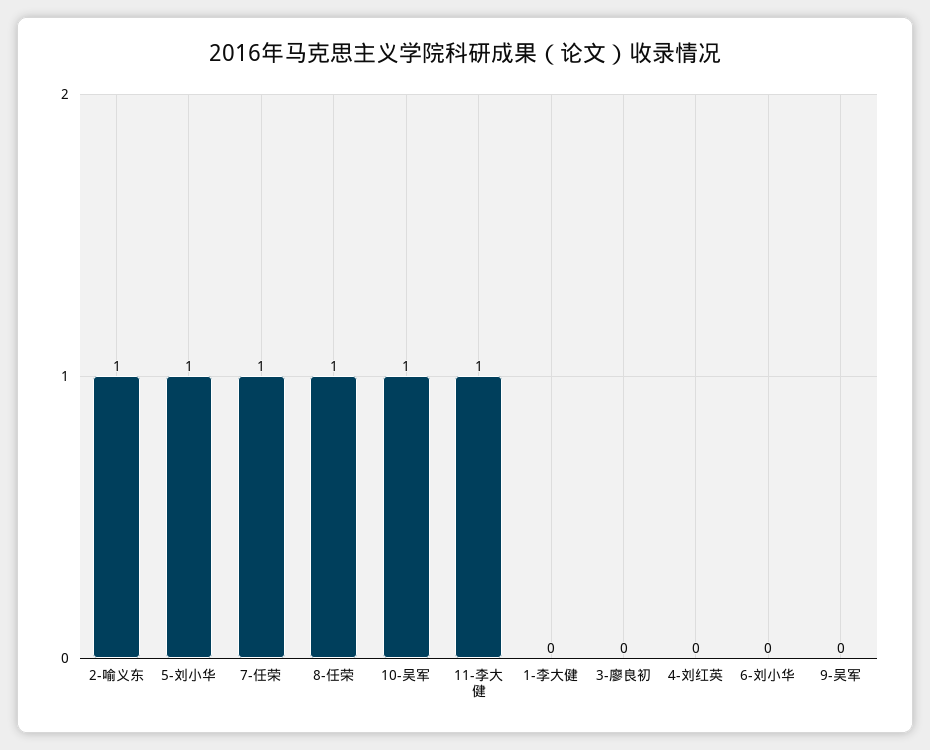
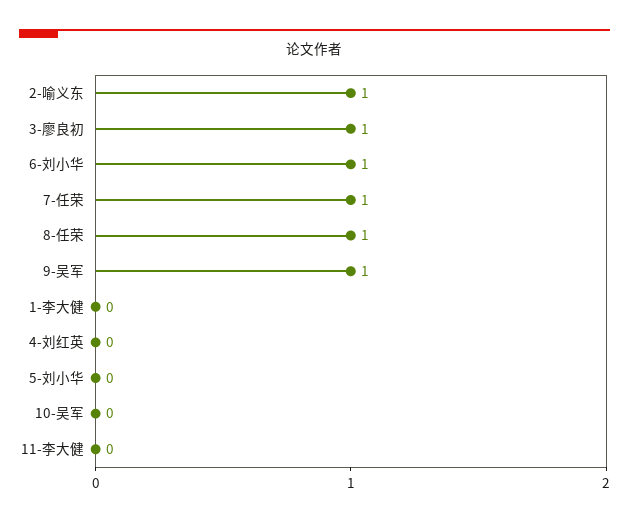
5-刘小华: 1 -> 0
10-吴军: 1 -> 0
11-李大健: 1 -> 0
3-廖良初: 0 -> 1
6-刘小华: 0 -> 1
9-吴军: 0 -> 1

